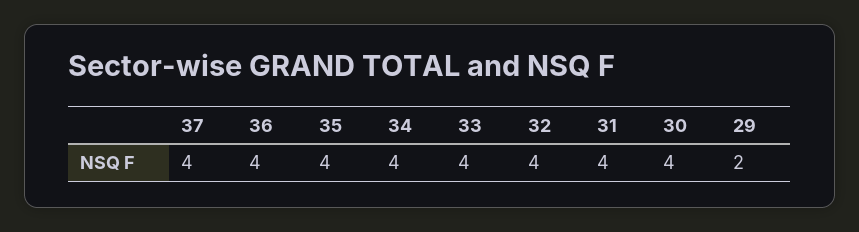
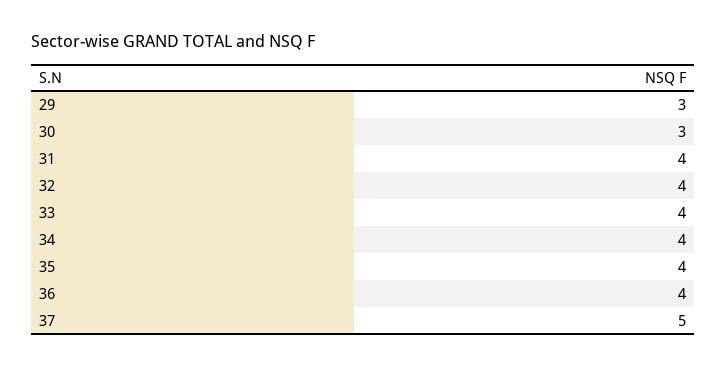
37: 4 -> 5
30: 4 -> 3
29: 2 -> 3

